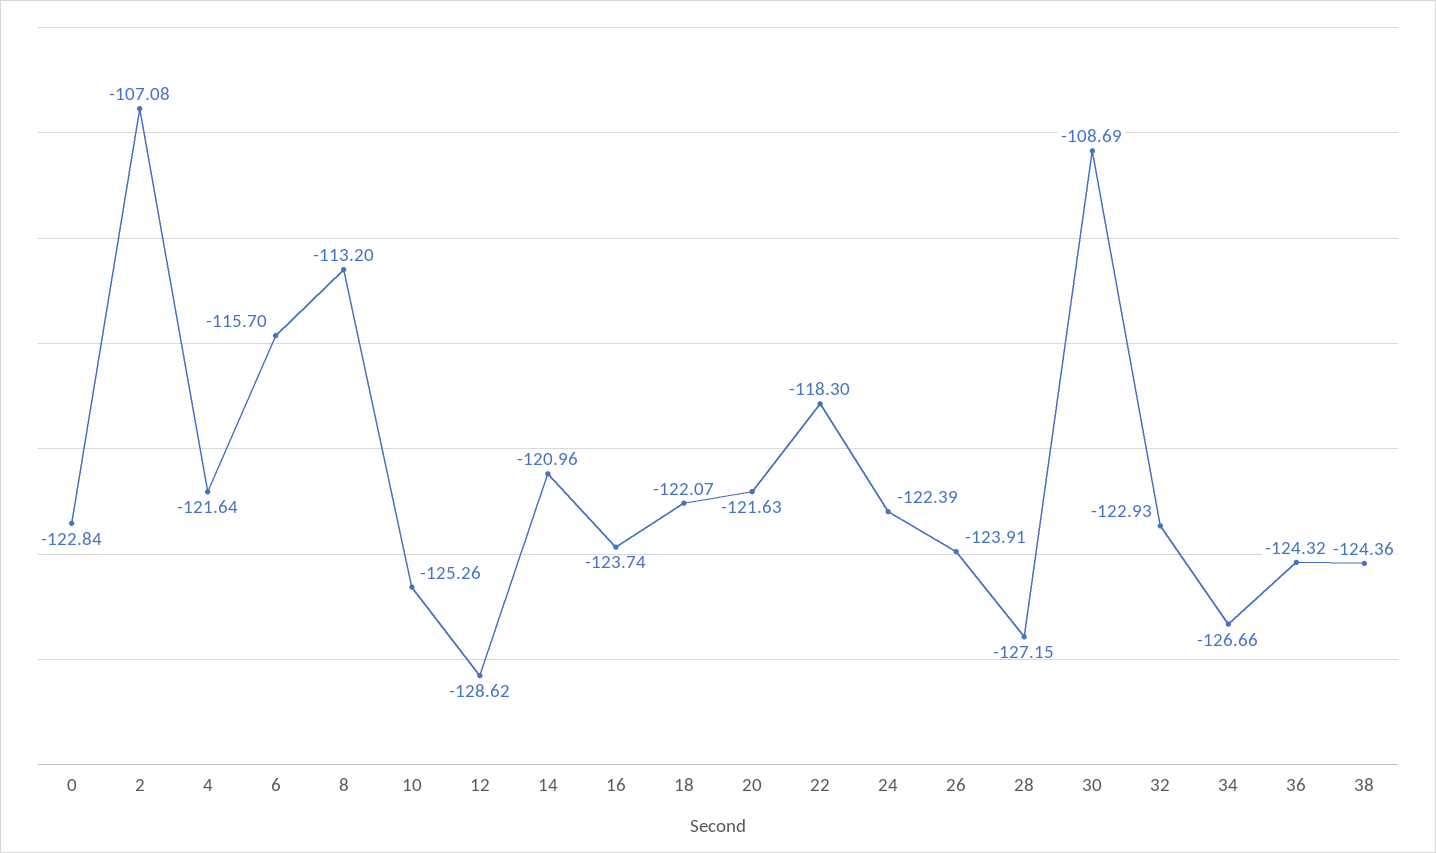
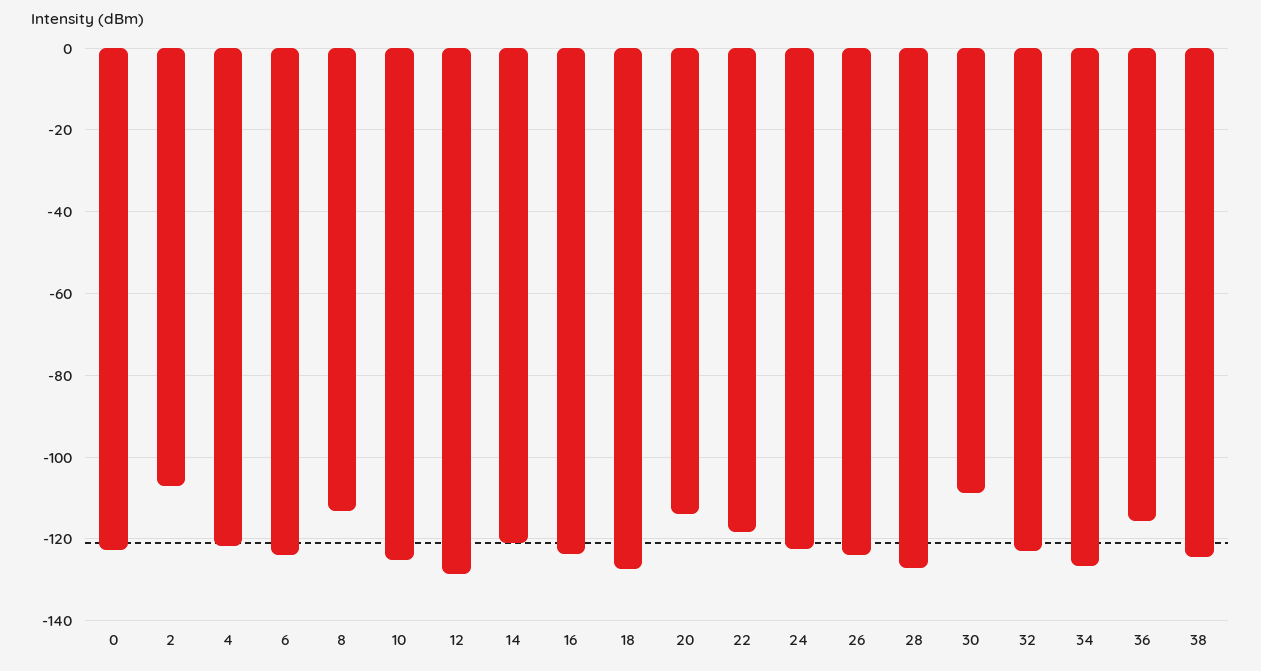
6: -115.7 -> -124
18: -122.07 -> -128
20: -121.63 -> -114
36: -124.32 -> -116

